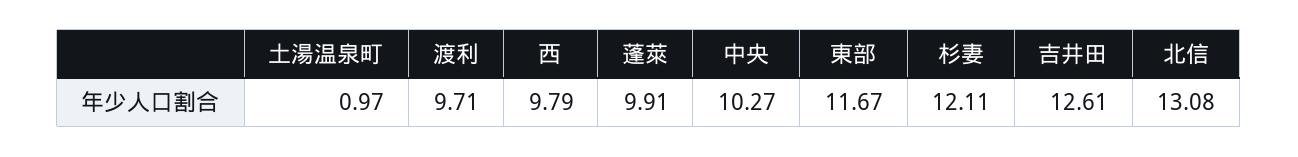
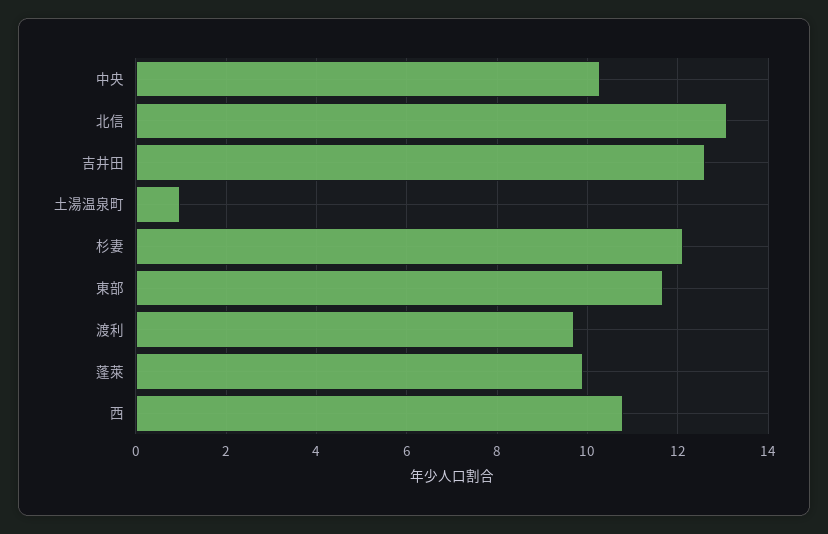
西: 9.79 -> 10.8

